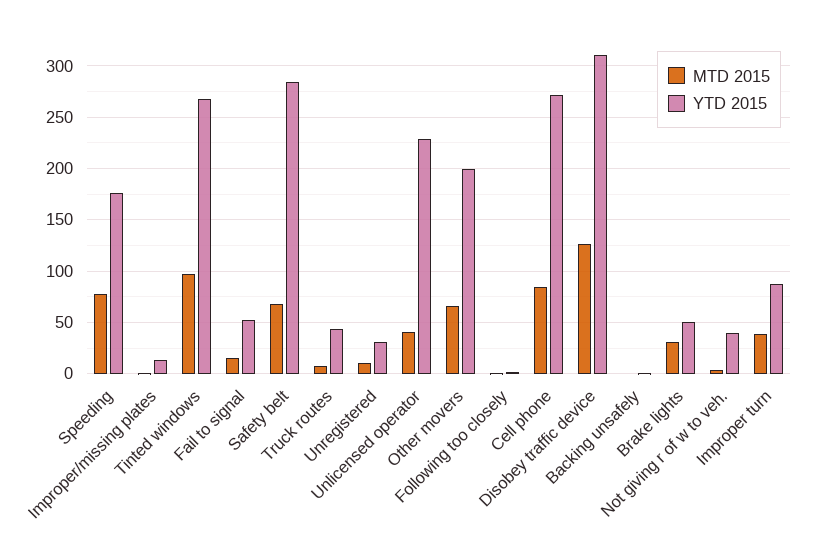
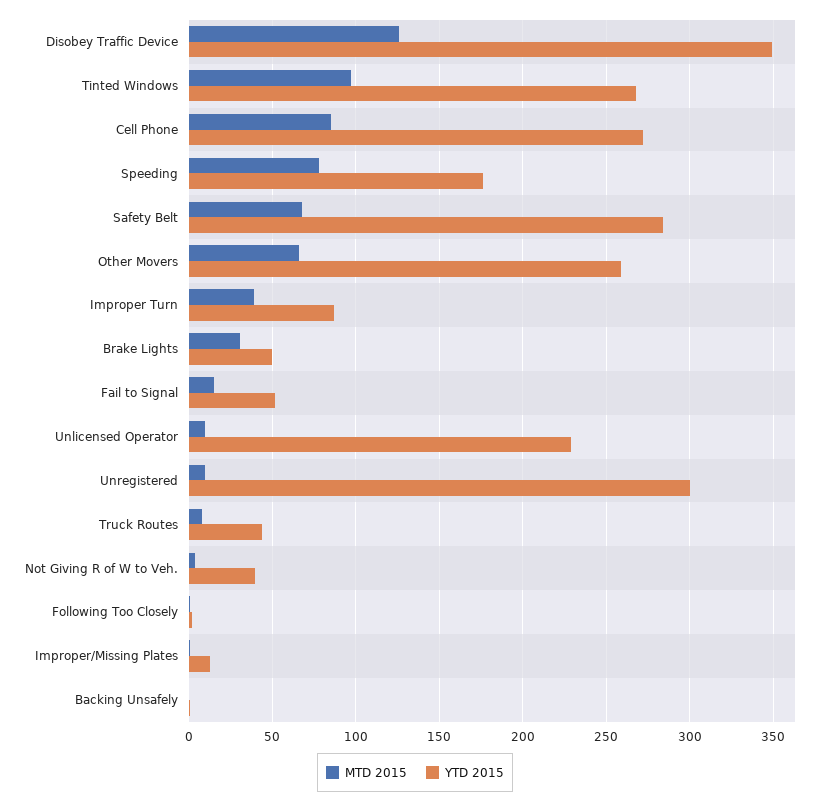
YTD 2015, Unregistered: 30 -> 300
MTD 2015, Unlicensed operator: 40 -> 10
YTD 2015, Other movers: 200 -> 260
YTD 2015, Disobey traffic device: 310 -> 350

